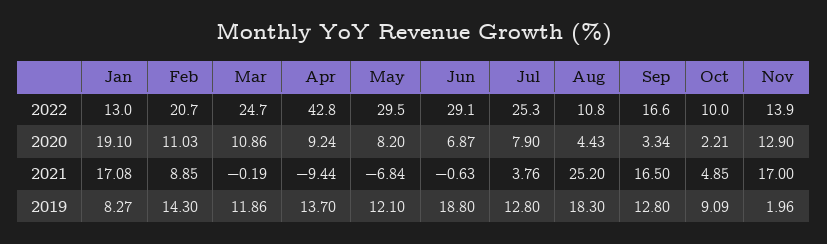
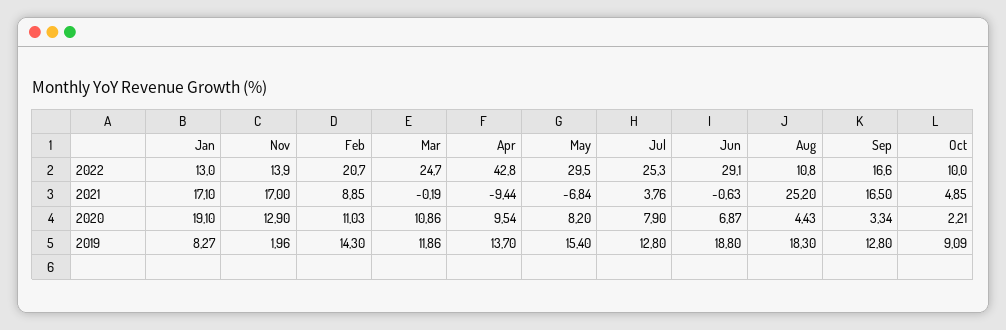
Apr, 2020: 9.24 -> 9.54
Jan, 2021: 17.08 -> 17.1
May, 2019: 12.1 -> 15.4

